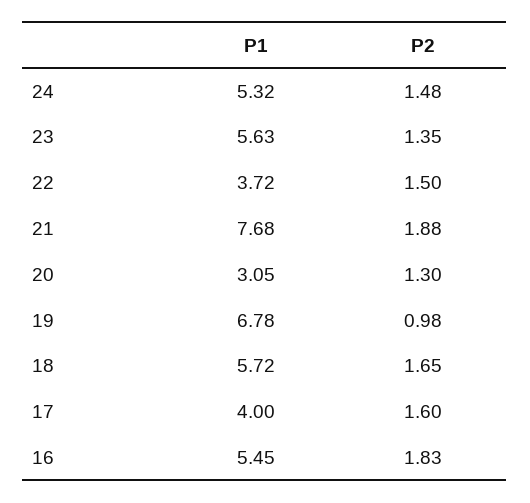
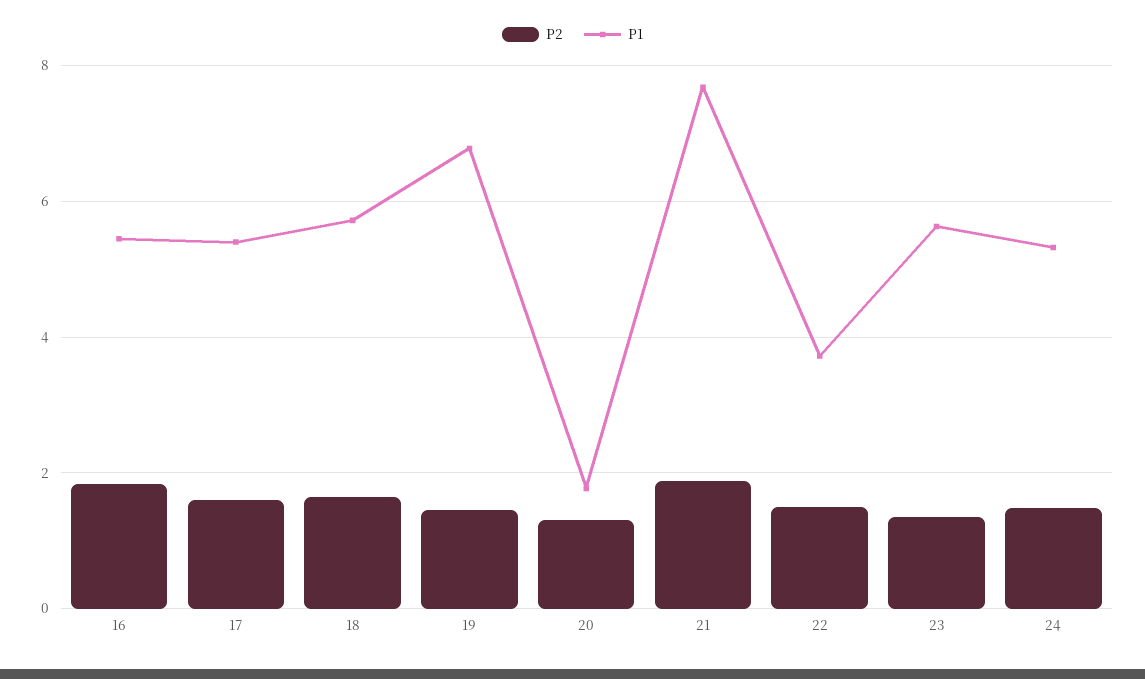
P1, 20: 3.05 -> 1.8
P2, 19: 0.98 -> 1.4
P1, 17: 4 -> 5.4

